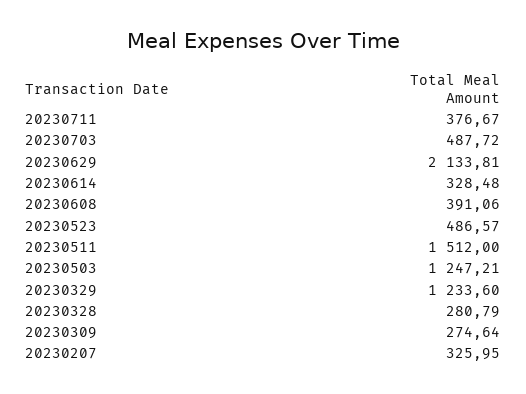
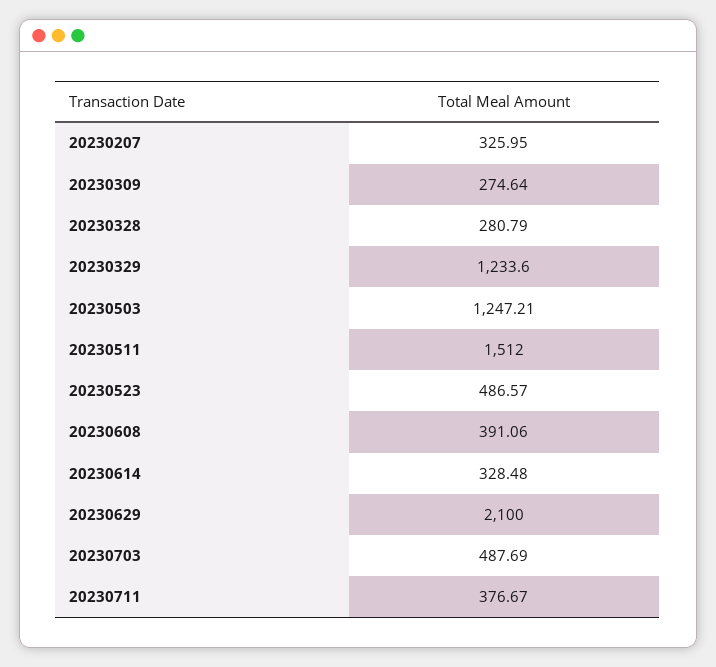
20230703: 487.72 -> 487.69
20230629: 2133.81 -> 2100

